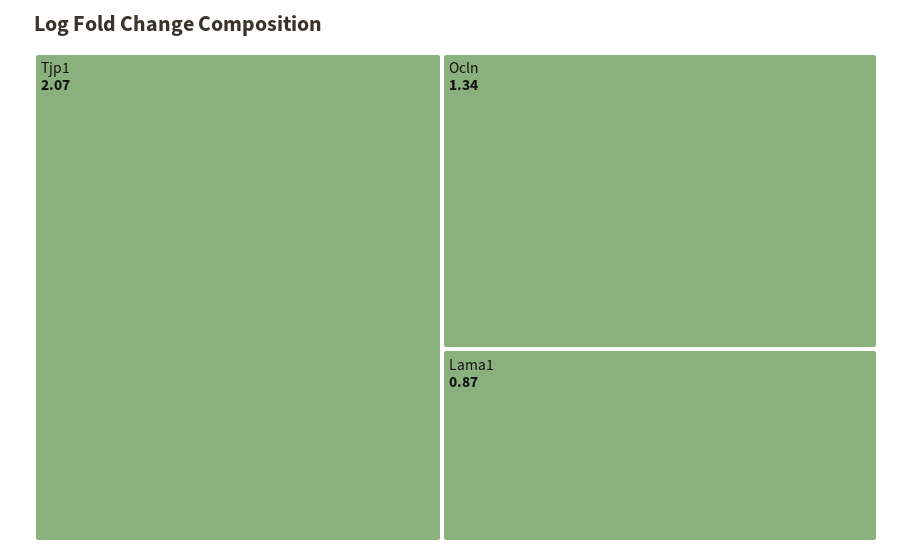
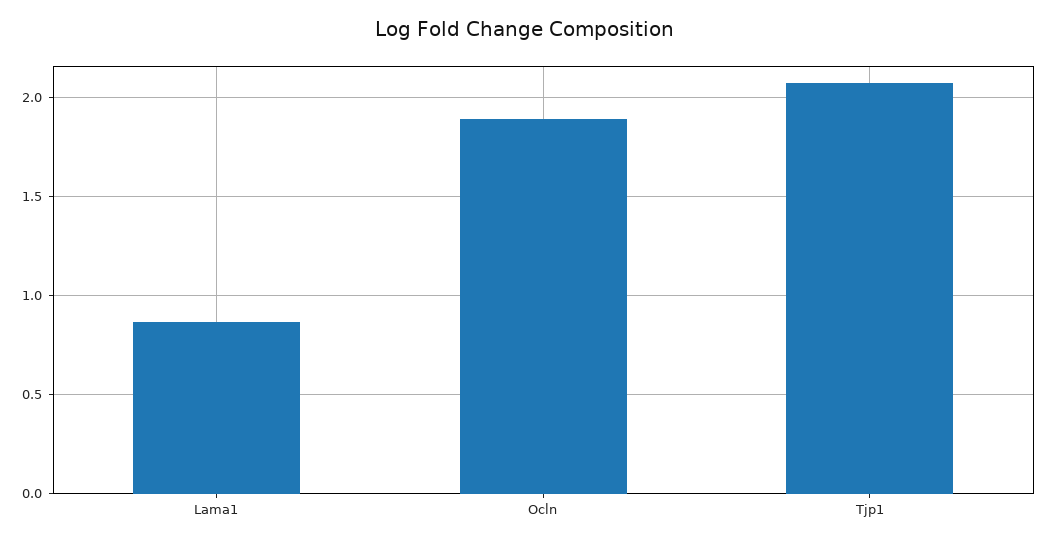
Ocln: 1.34 -> 1.9

